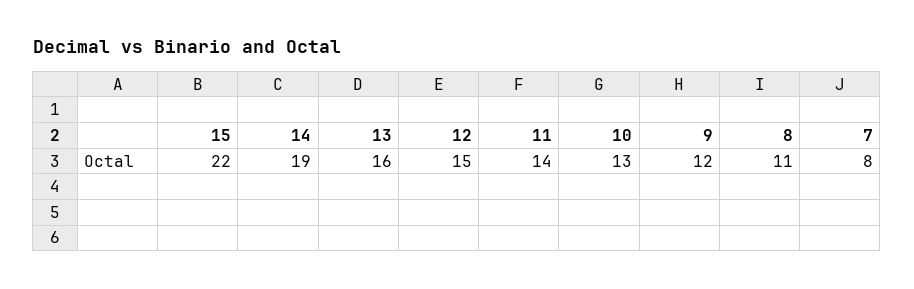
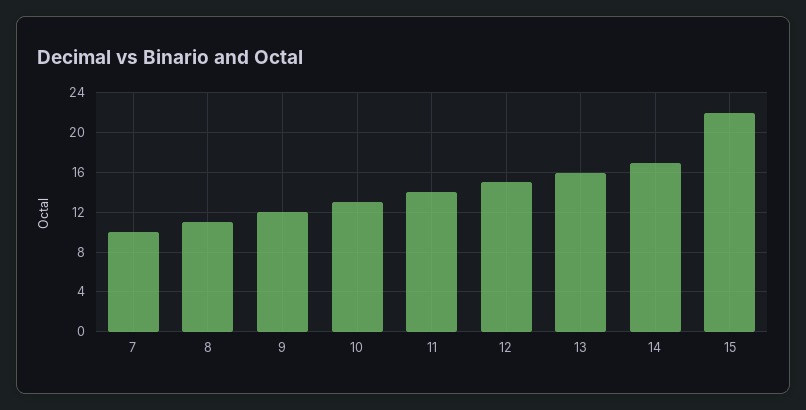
14: 19 -> 17
7: 8 -> 10

